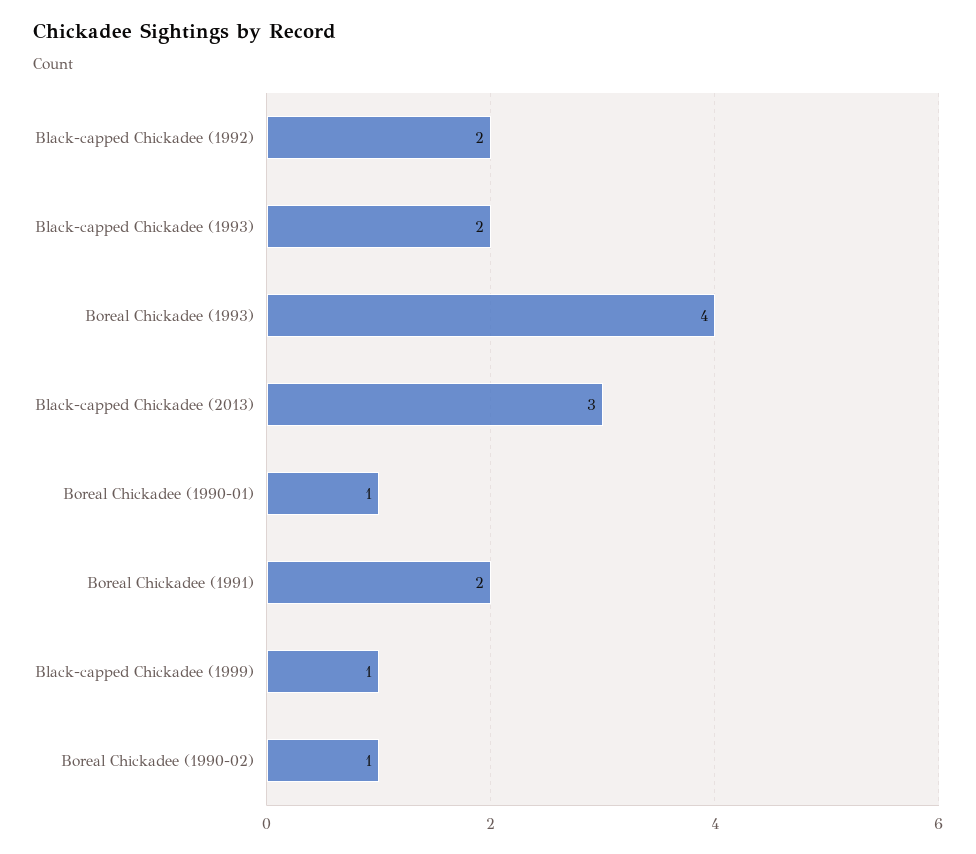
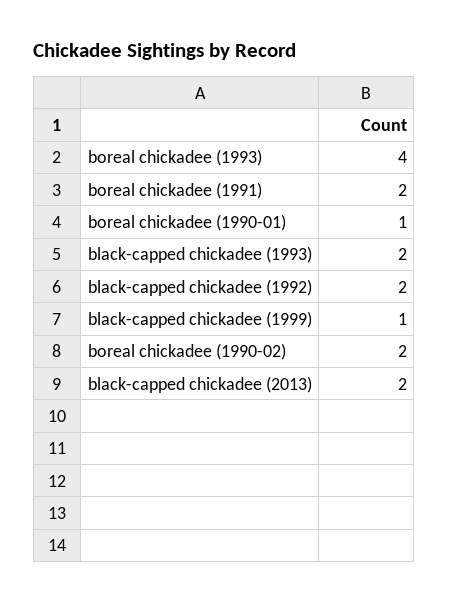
Black-capped Chickadee (2013): 3 -> 2
Boreal Chickadee (1990-02): 1 -> 2

